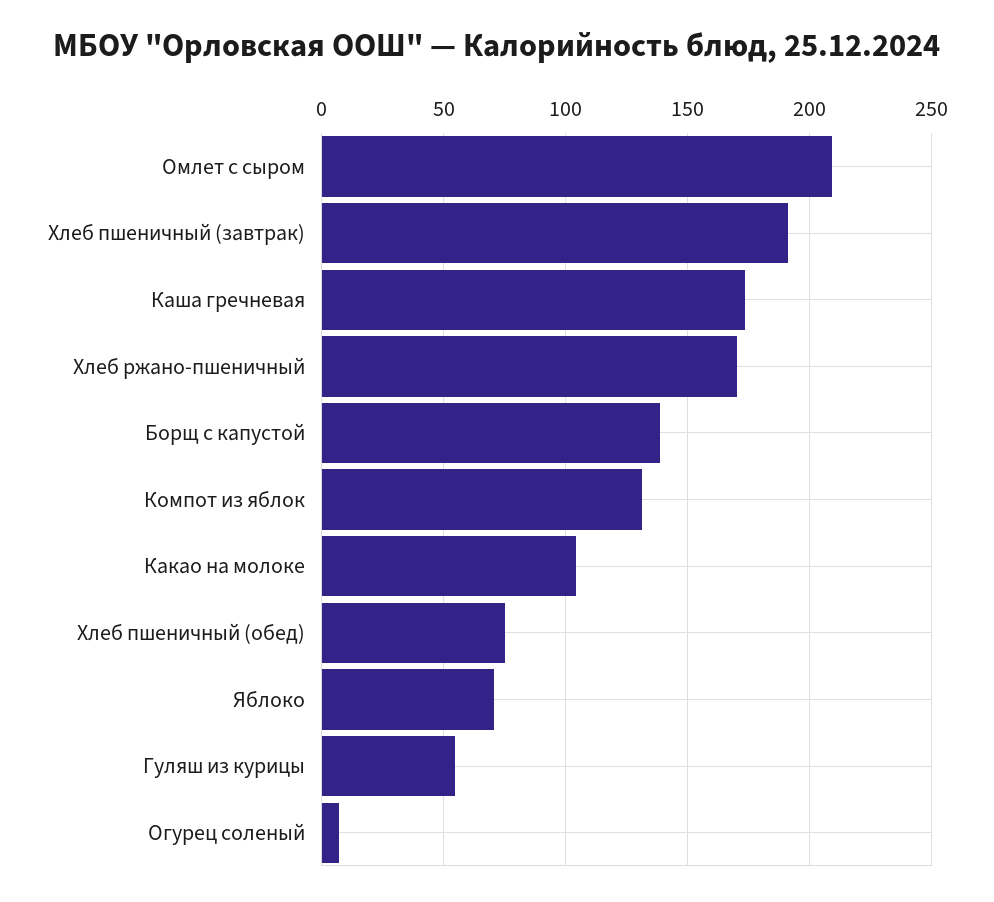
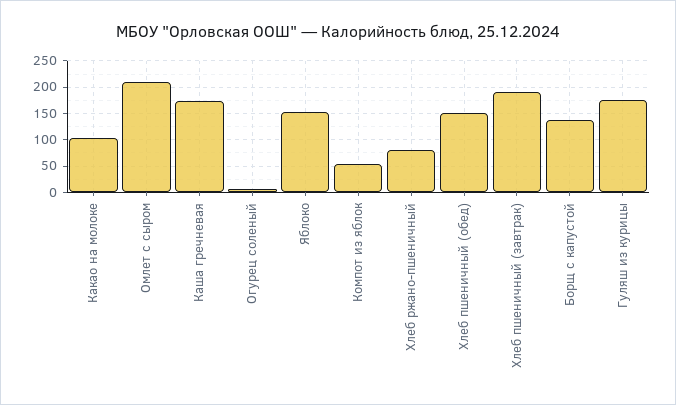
Хлеб ржано-пшеничный: 170 -> 75
Компот из яблок: 130 -> 50
Хлеб пшеничный (обед): 75 -> 150
Яблоко: 70 -> 150
Гуляш из курицы: 55 -> 175

